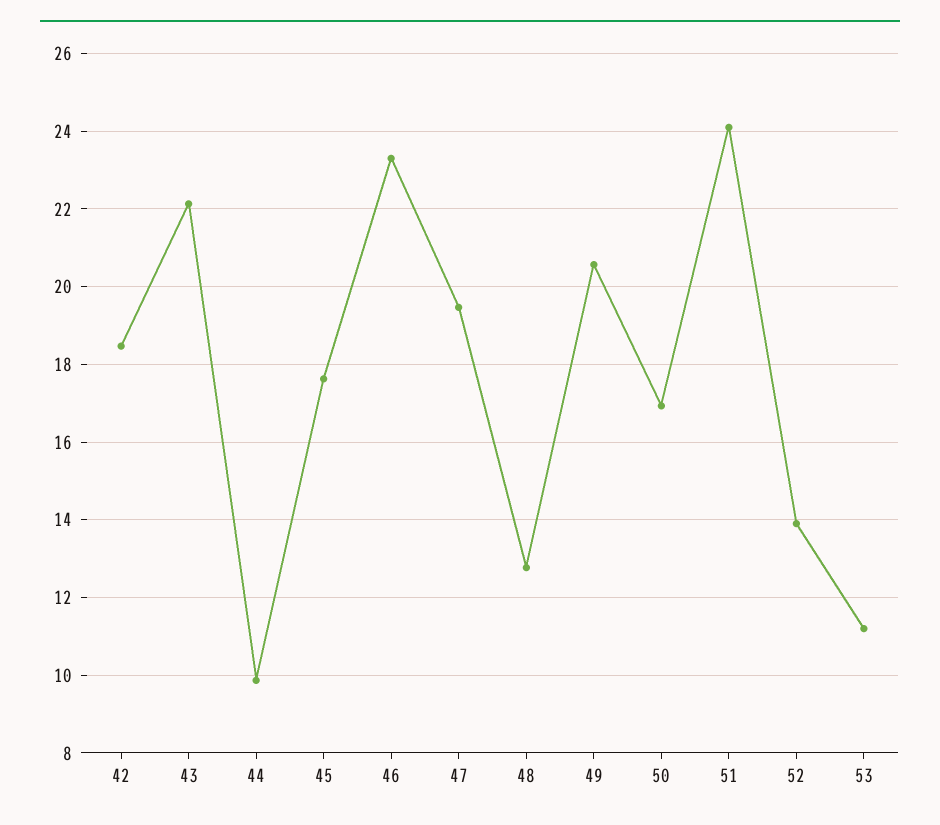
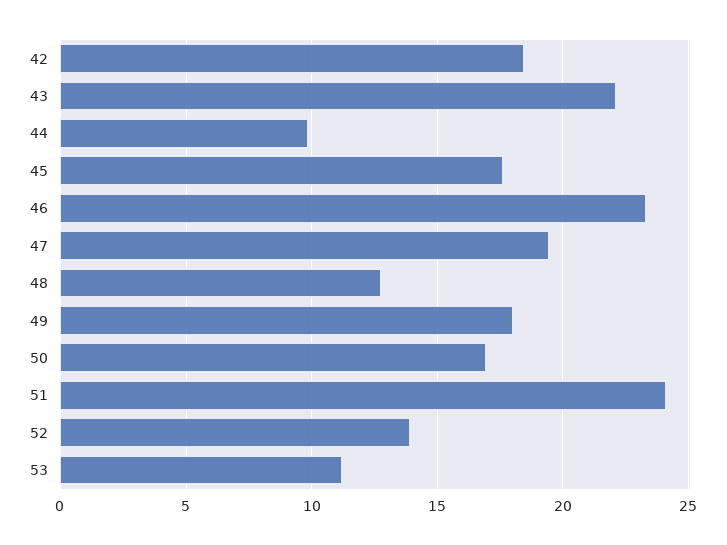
49: 20.6 -> 18

